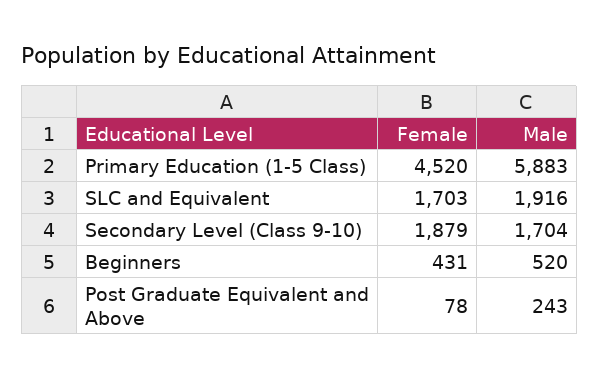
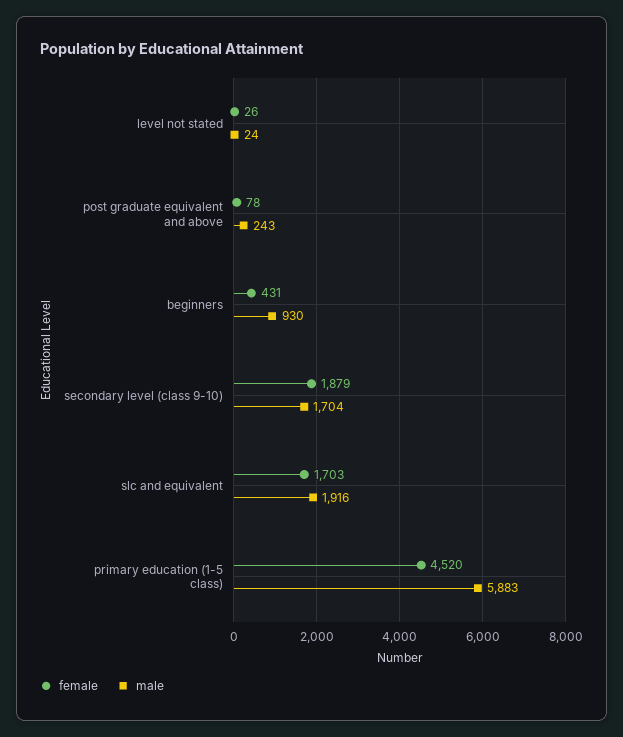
Male, Beginners: 520 -> 930
Female, level not stated: none -> 26
Male, level not stated: none -> 24

